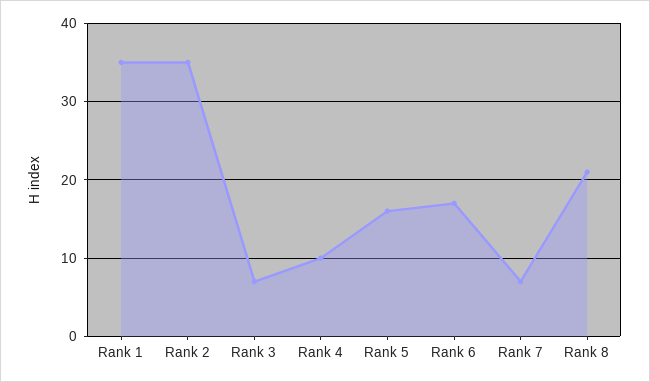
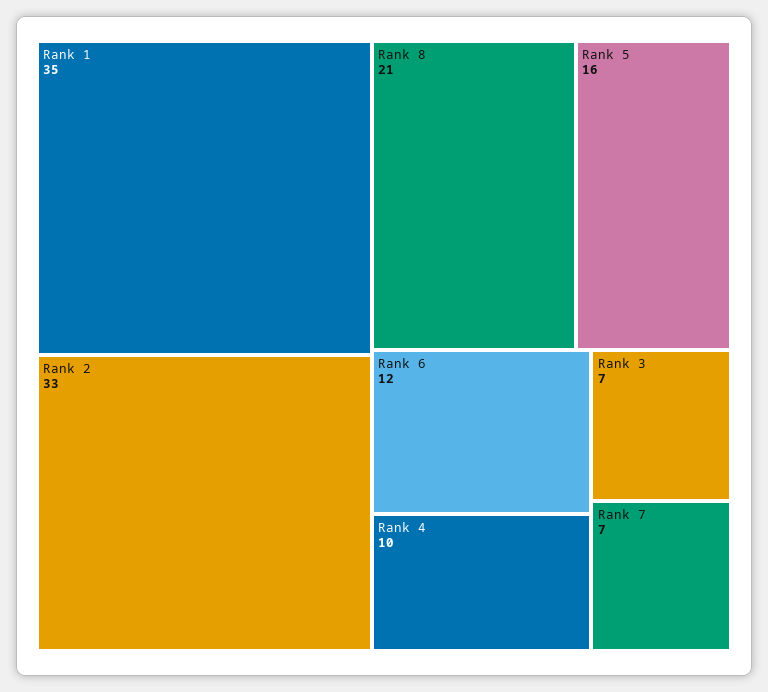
Rank 2: 35 -> 33
Rank 6: 17 -> 12

